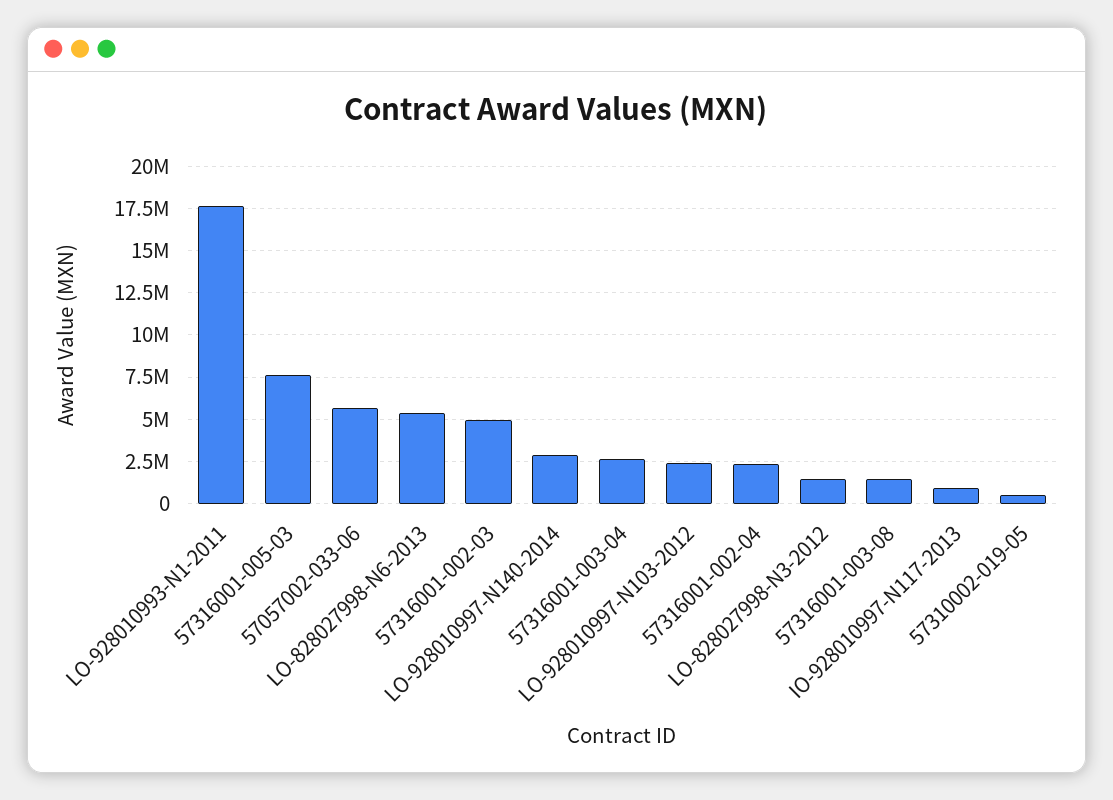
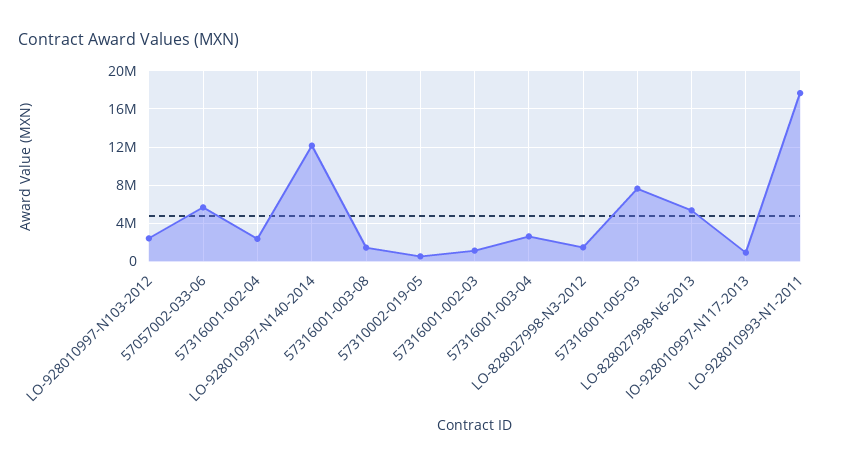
57316001-002-03: 5000000 -> 1000000
LO-928010997-N140-2014: 3000000 -> 12000000

